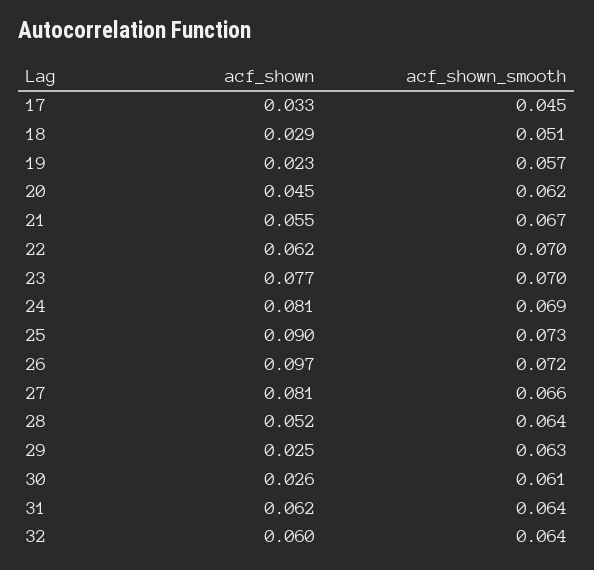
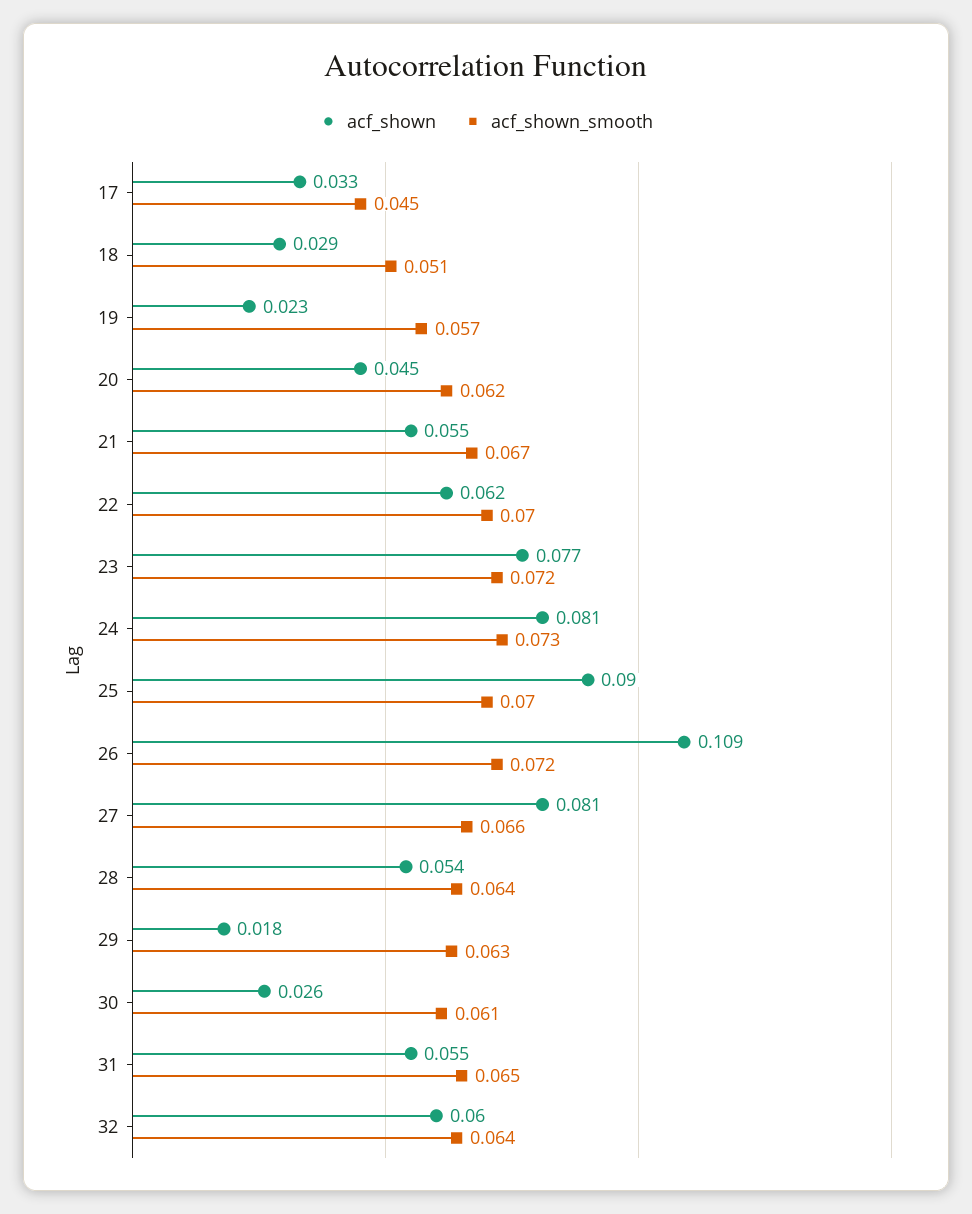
acf_shown_smooth, 23: 0.07 -> 0.072
acf_shown_smooth, 24: 0.069 -> 0.073
acf_shown_smooth, 25: 0.073 -> 0.07
acf_shown, 26: 0.097 -> 0.109
acf_shown, 28: 0.052 -> 0.054
acf_shown, 29: 0.025 -> 0.018
acf_shown, 31: 0.062 -> 0.055
acf_shown_smooth, 31: 0.064 -> 0.065

